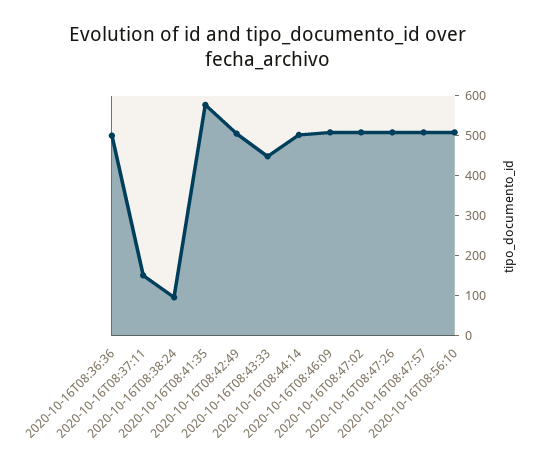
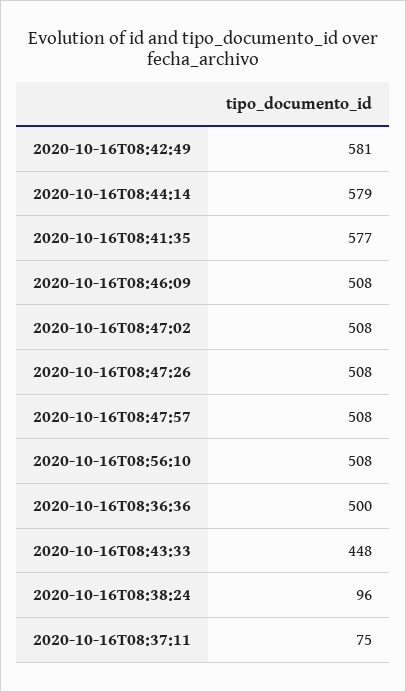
2020-10-16T08:37:11: 150 -> 75
2020-10-16T08:42:49: 500 -> 581
2020-10-16T08:44:14: 500 -> 579

